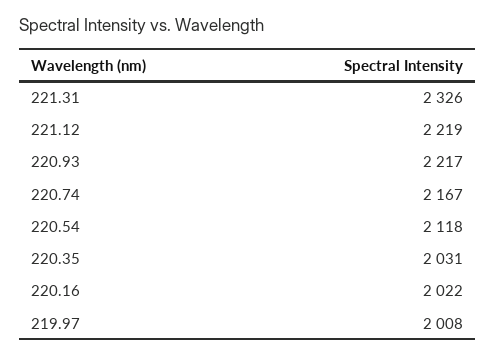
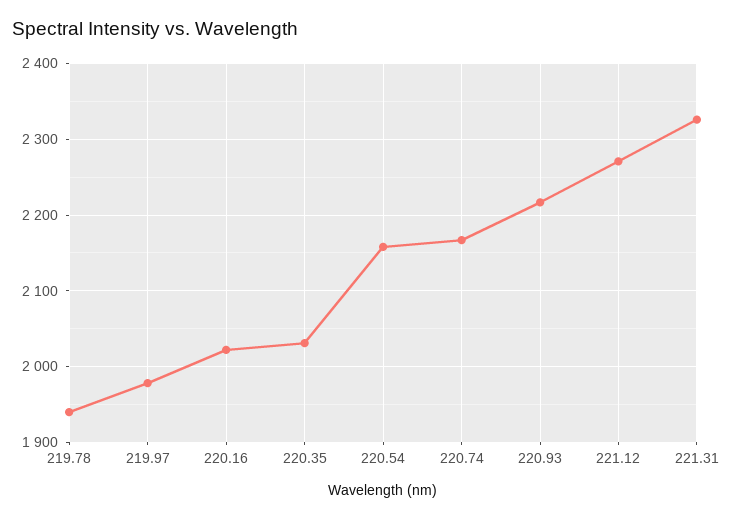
221.12: 2219 -> 2270
220.54: 2118 -> 2160
219.97: 2008 -> 1980
219.78: none -> 1940

